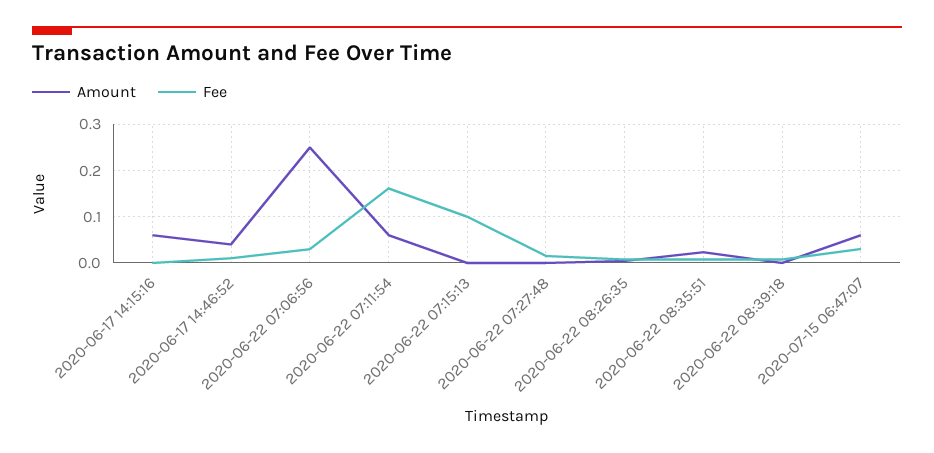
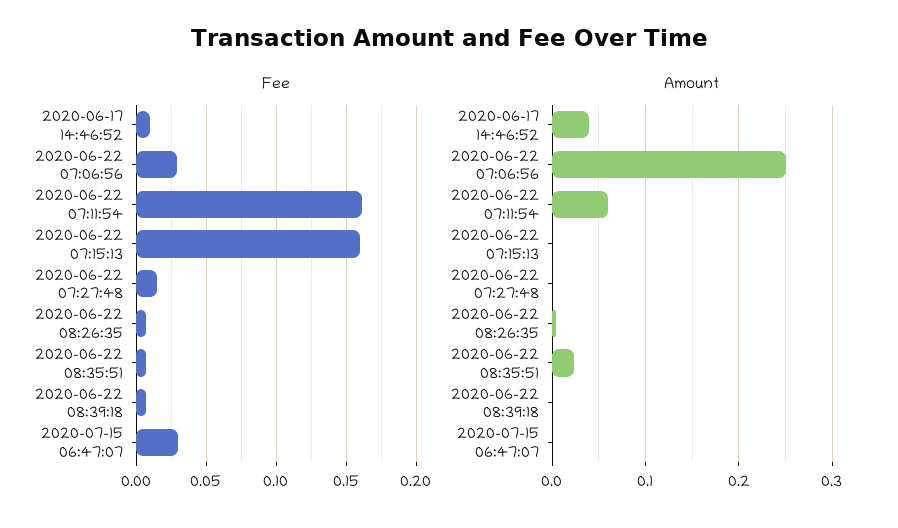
Amount, 2020-06-17 14:15:16: 0.06 -> none
Fee, 2020-06-17 14:15:16: 0 -> none
Fee, 2020-06-22 07:15:13: 0.1 -> 0.16
Amount, 2020-07-15 06:47:07: 0.06 -> 0

